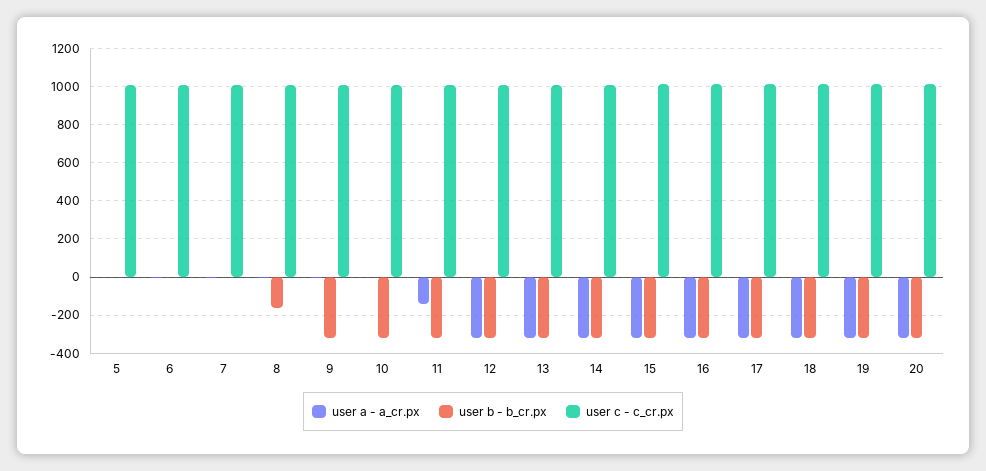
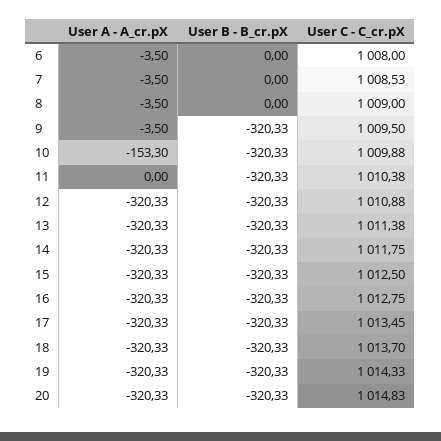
user a - a_cr.px, 5: 0 -> none
user b - b_cr.px, 5: 0 -> none
user c - c_cr.px, 5: 1000 -> none
user b - b_cr.px, 8: -150 -> 0
user a - a_cr.px, 10: 0 -> -153.3
user a - a_cr.px, 11: -150 -> 0

